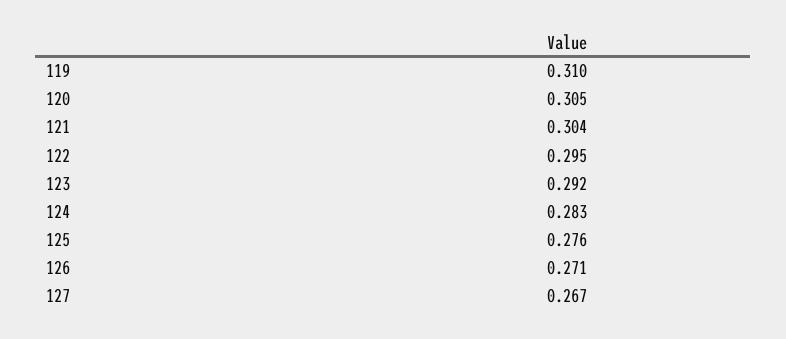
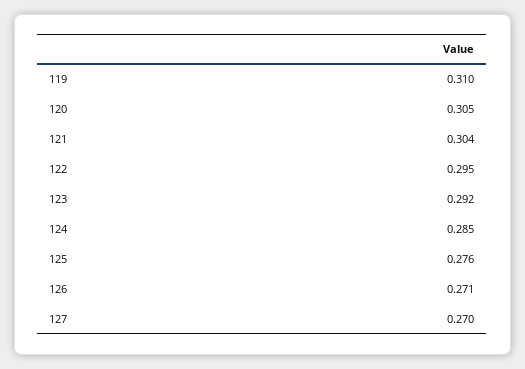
124: 0.283 -> 0.285
127: 0.267 -> 0.27

